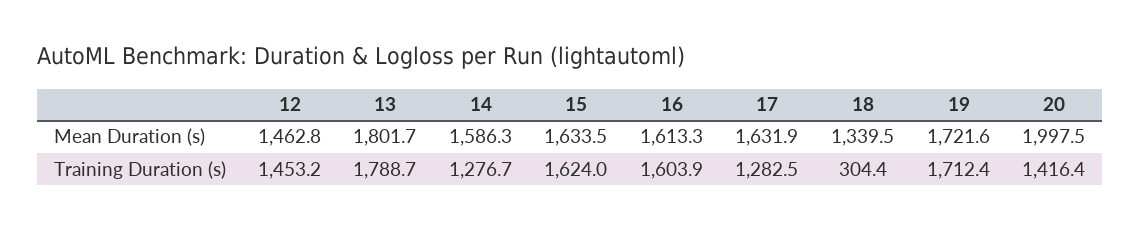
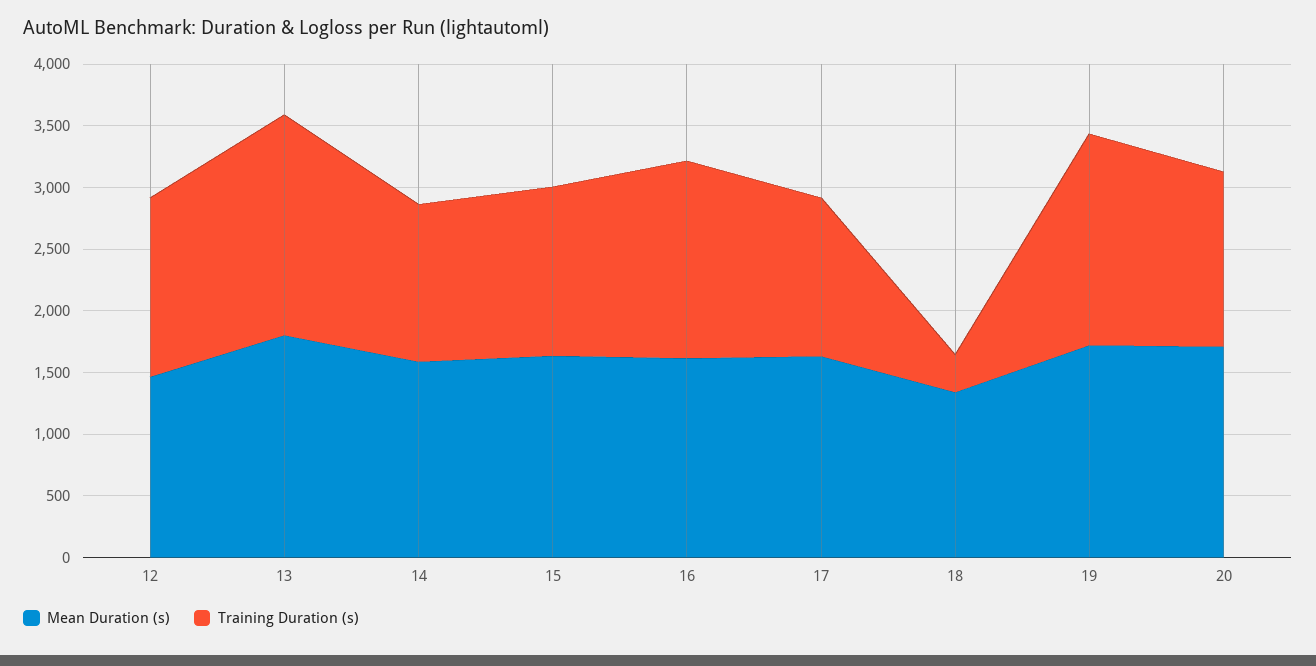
Mean Duration (s), 20: 1997.5 -> 1700
Training Duration (s), 15: 1624 -> 1400

